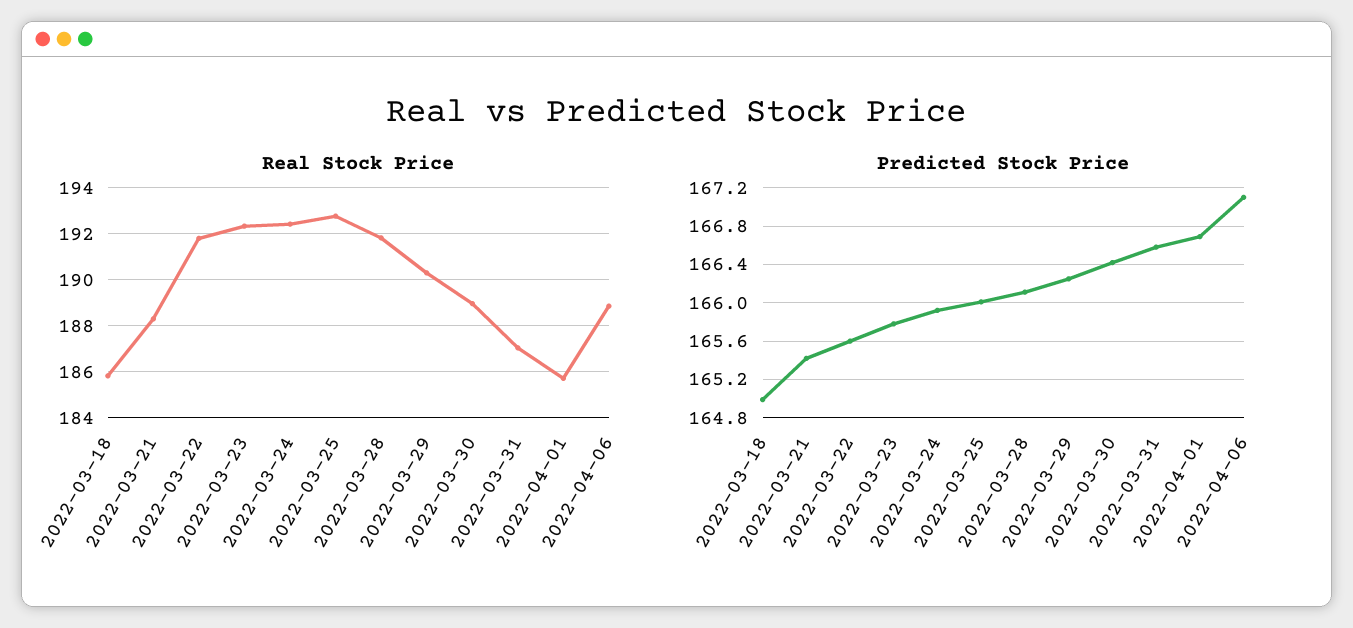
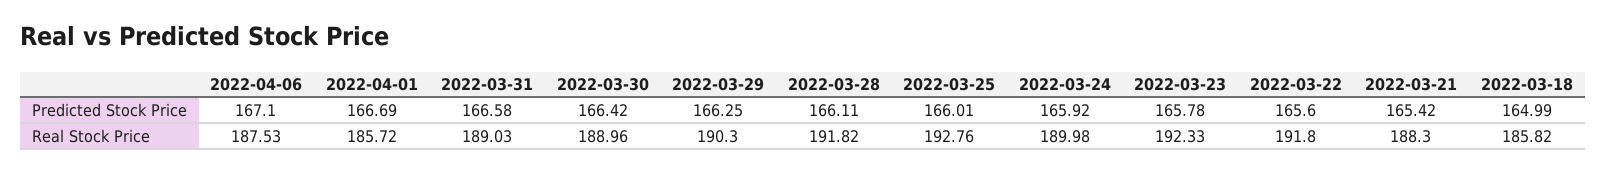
Real Stock Price, 2022-03-24: 192.5 -> 189.98
Real Stock Price, 2022-03-31: 187 -> 189.03
Real Stock Price, 2022-04-06: 189 -> 187.53

